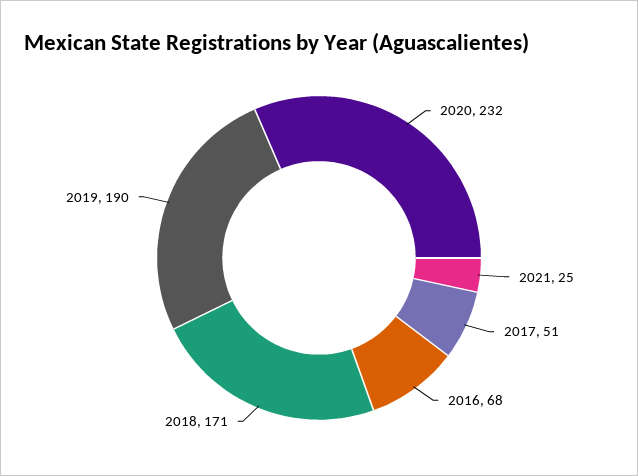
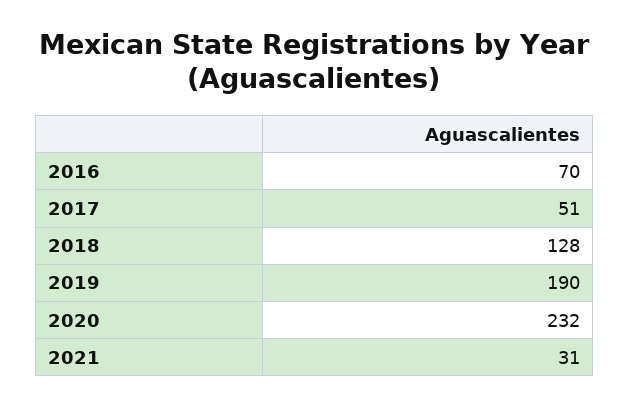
2021: 25 -> 31
2016: 68 -> 70
2018: 171 -> 128

